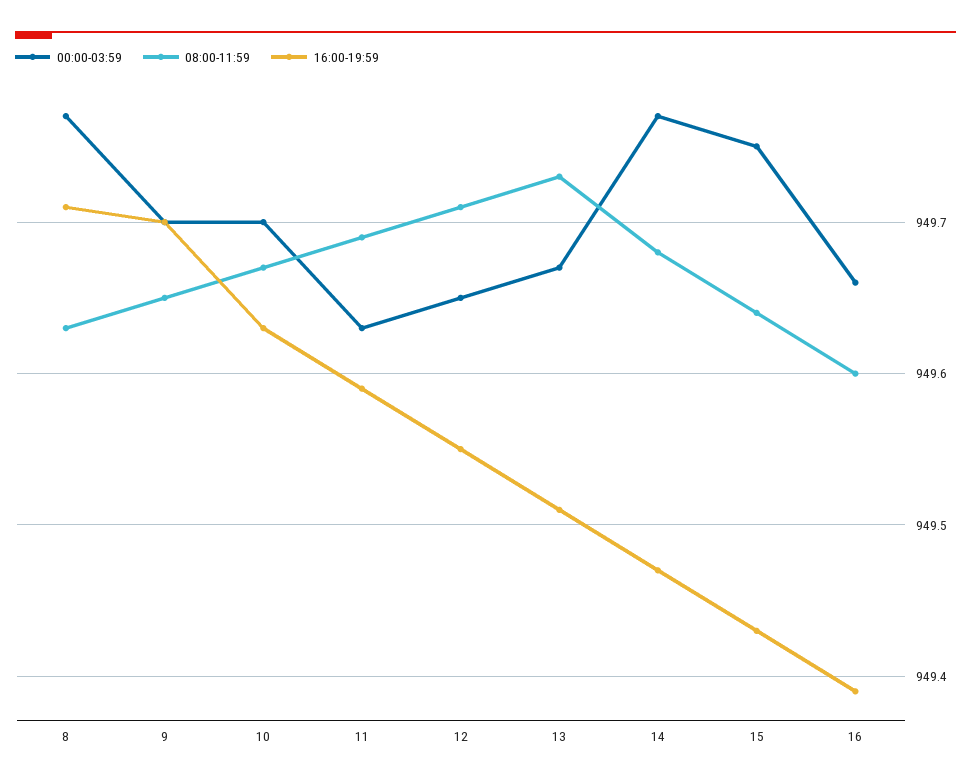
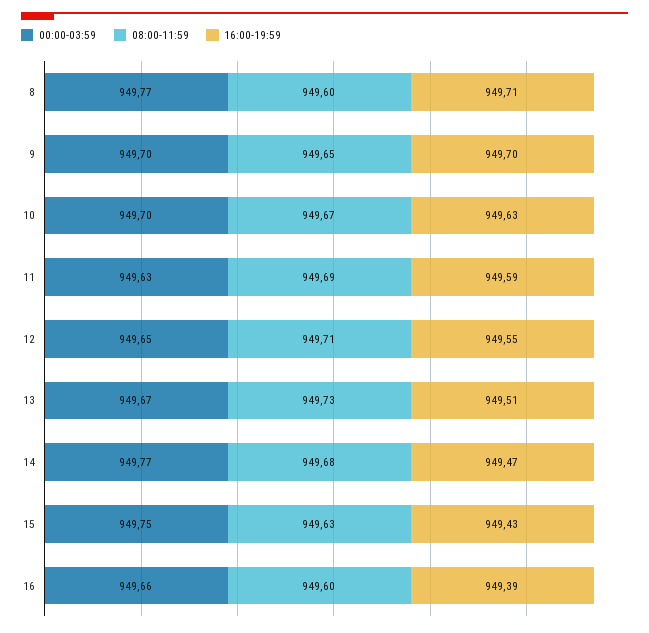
08:00-11:59, 8: 949.63 -> 949.6
08:00-11:59, 15: 949.64 -> 949.63

